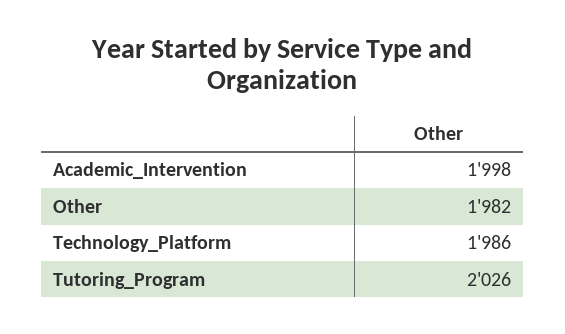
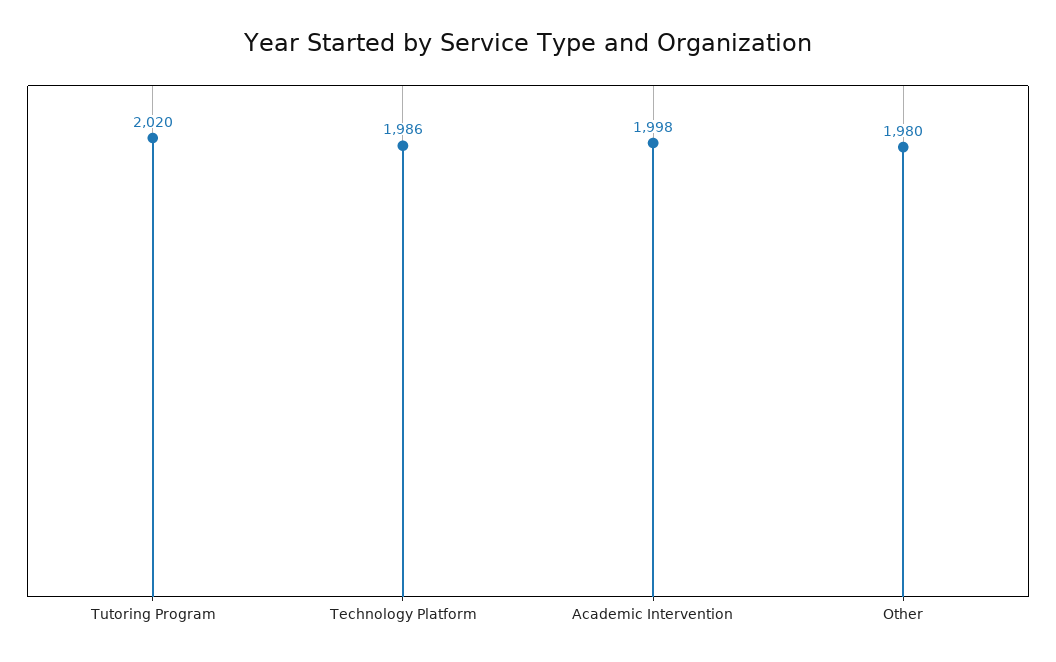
Other: 1982 -> 1980
Tutoring_Program: 2026 -> 2020

